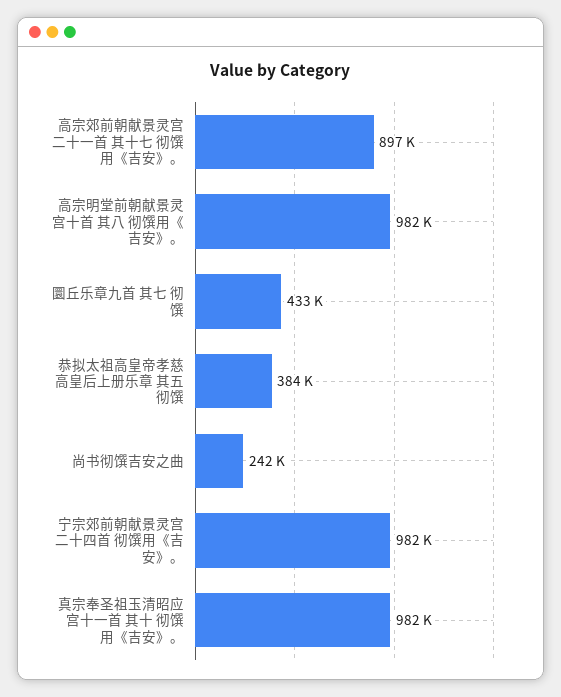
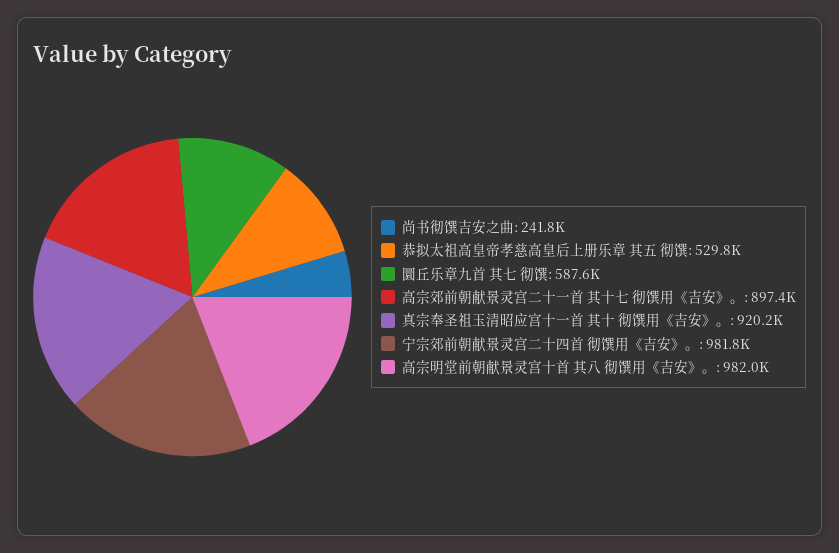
圜丘乐章九首 其七 彻馔: 433000 -> 587600
恭拟太祖高皇帝孝慈高皇后上册乐章 其五 彻馔: 384000 -> 529800
真宗奉圣祖玉清昭应宫十一首 其十 彻馔用《吉安》。: 982000 -> 920200

